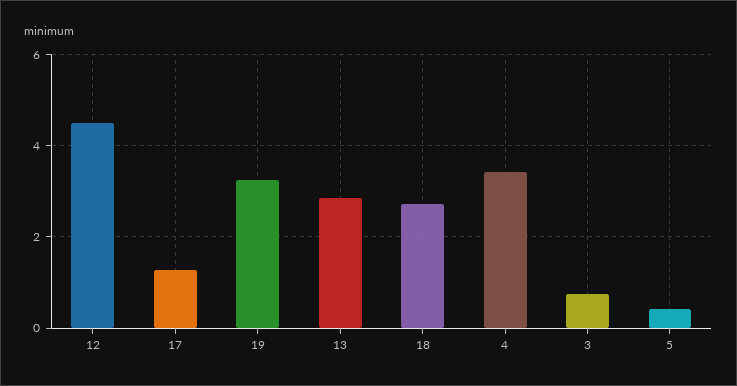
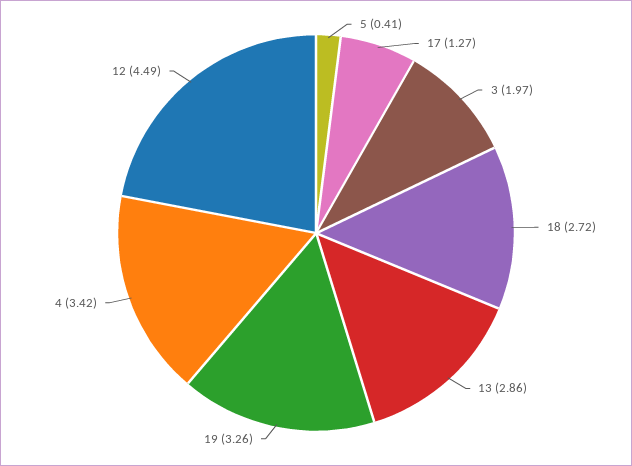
3: 0.8 -> 1.97

